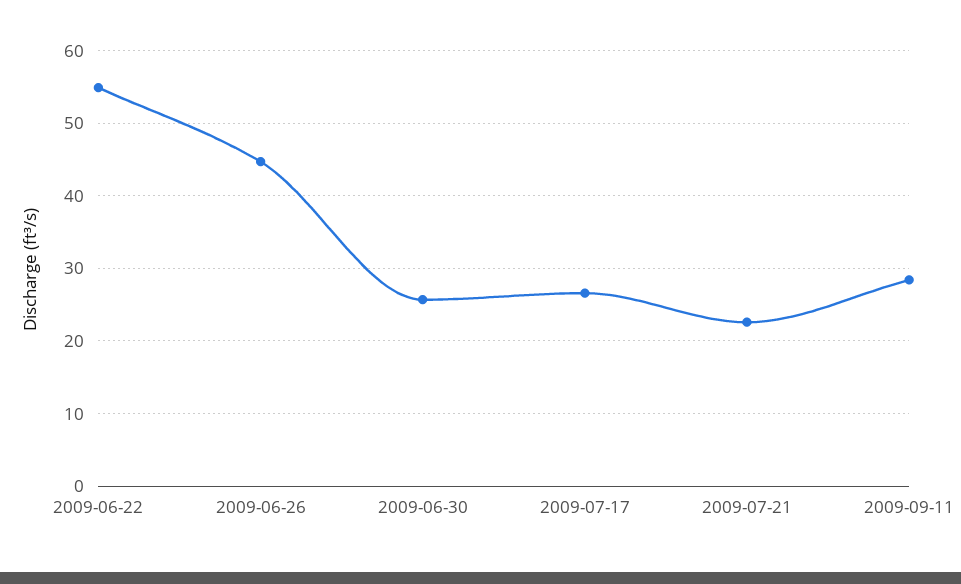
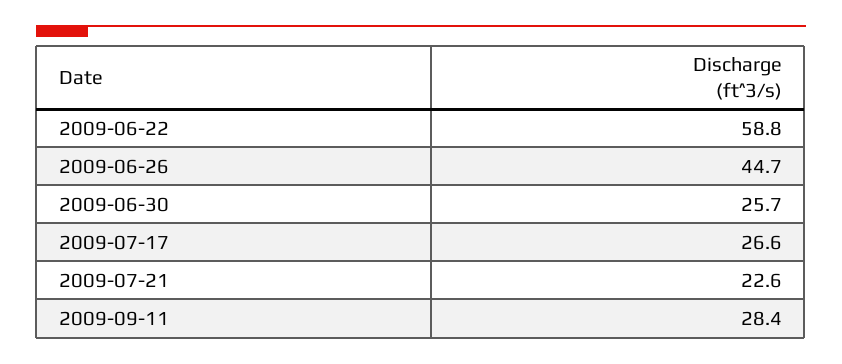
2009-06-22: 55 -> 58.8

